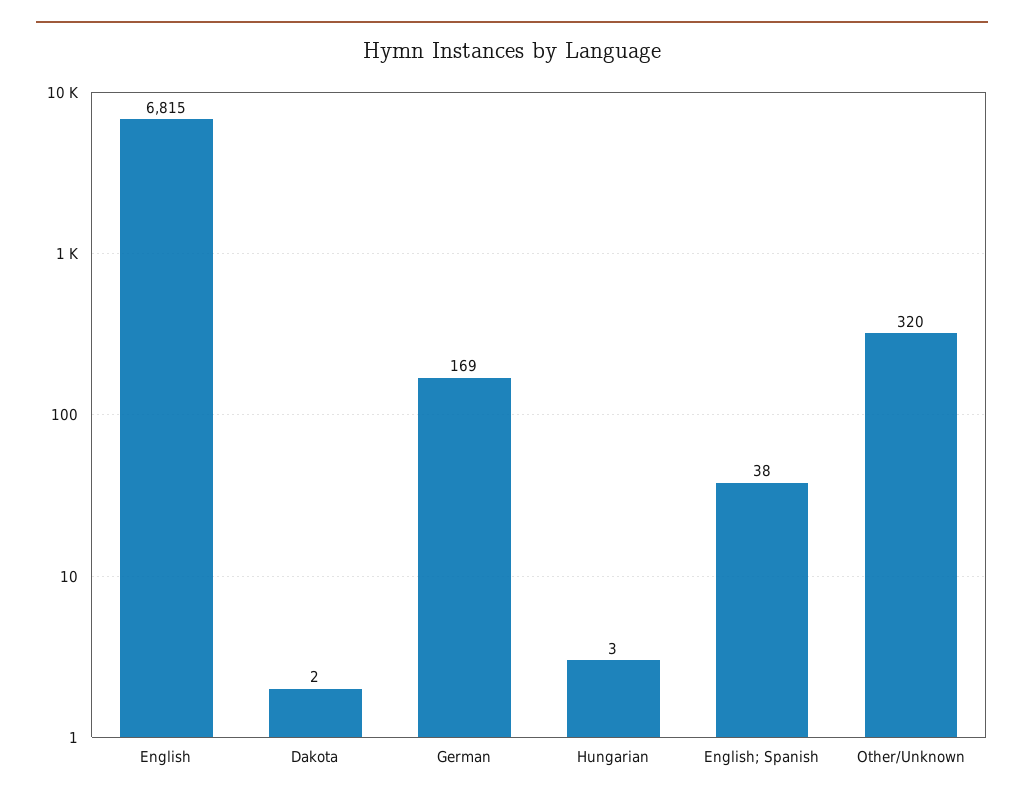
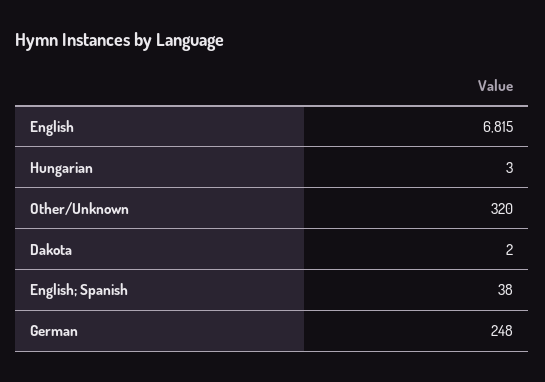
German: 169 -> 248

